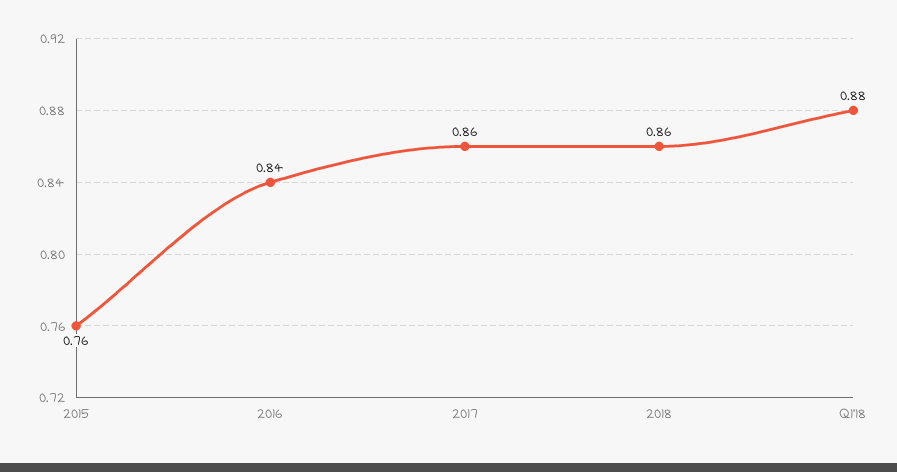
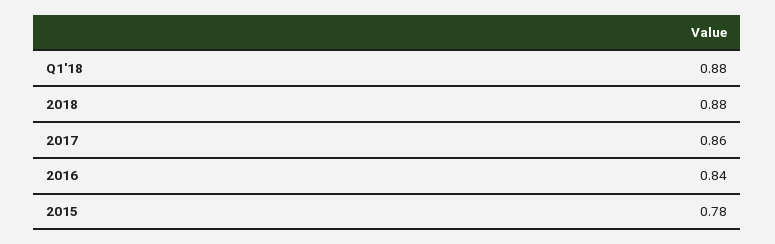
2015: 0.76 -> 0.78
2018: 0.86 -> 0.88

